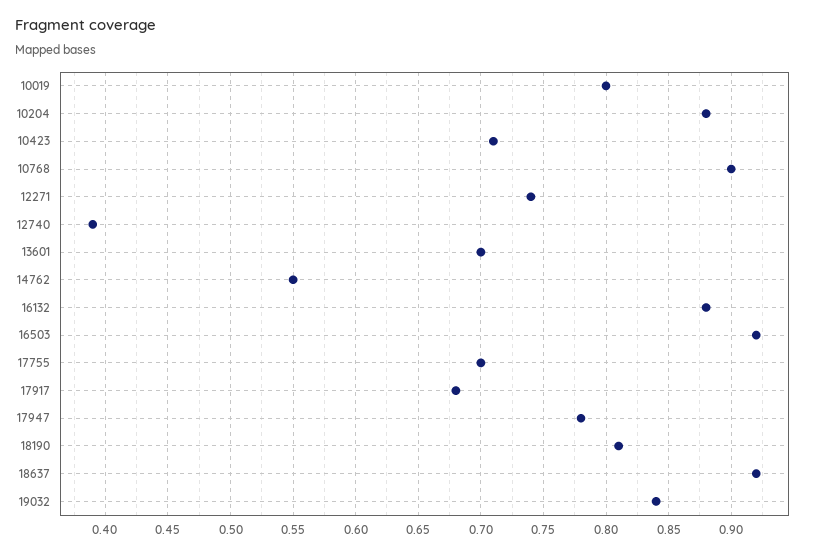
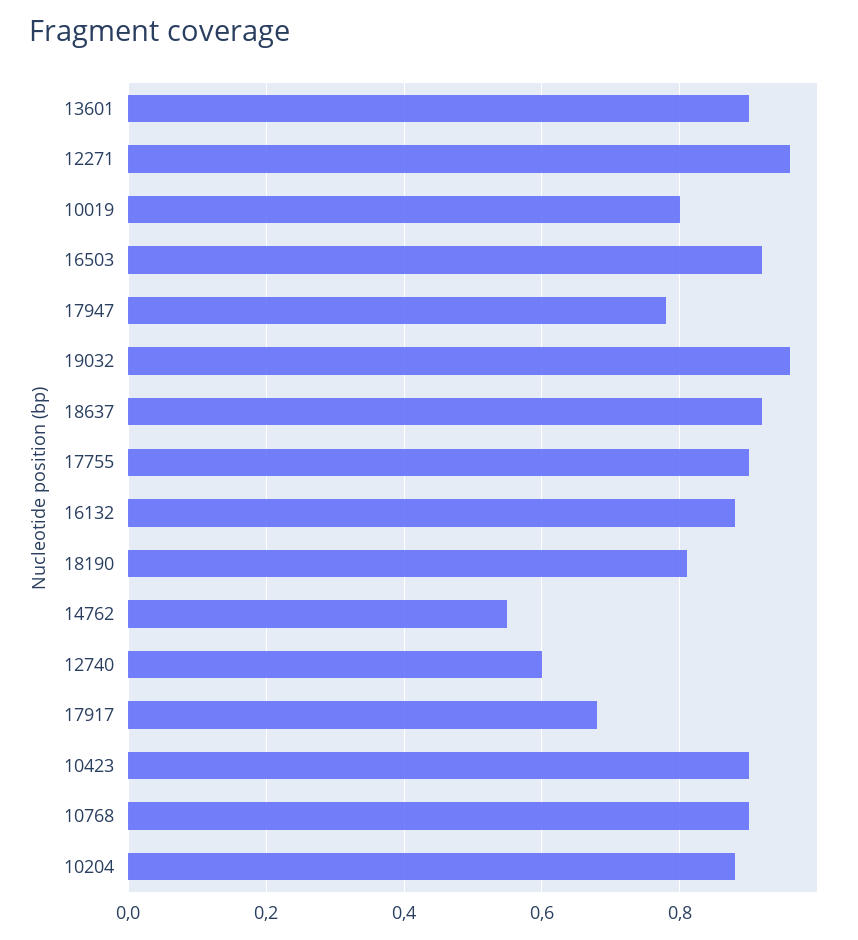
10423: 0.71 -> 0.9
12271: 0.74 -> 0.95
12740: 0.39 -> 0.6
13601: 0.7 -> 0.9
17755: 0.7 -> 0.9
19032: 0.84 -> 0.95

